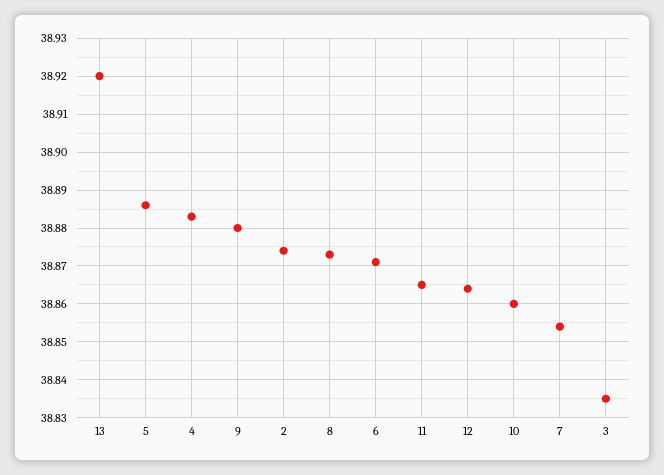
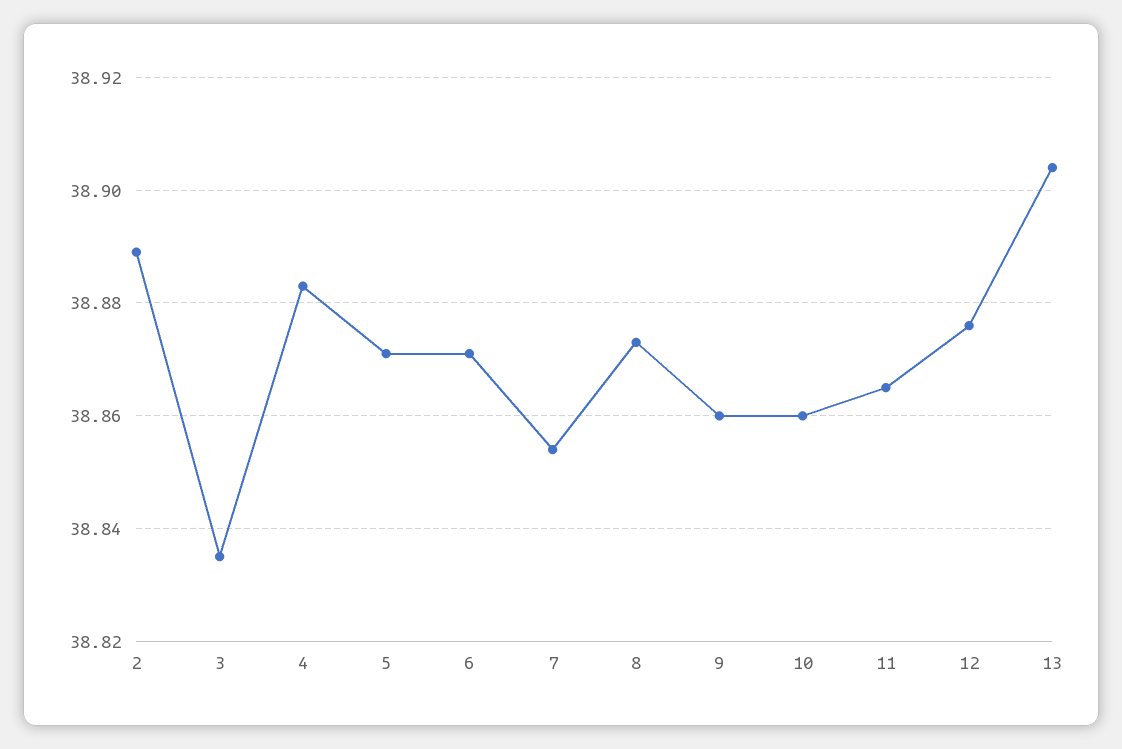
13: 38.92 -> 38.905
5: 38.885 -> 38.87
9: 38.88 -> 38.86
2: 38.875 -> 38.89
12: 38.865 -> 38.875

